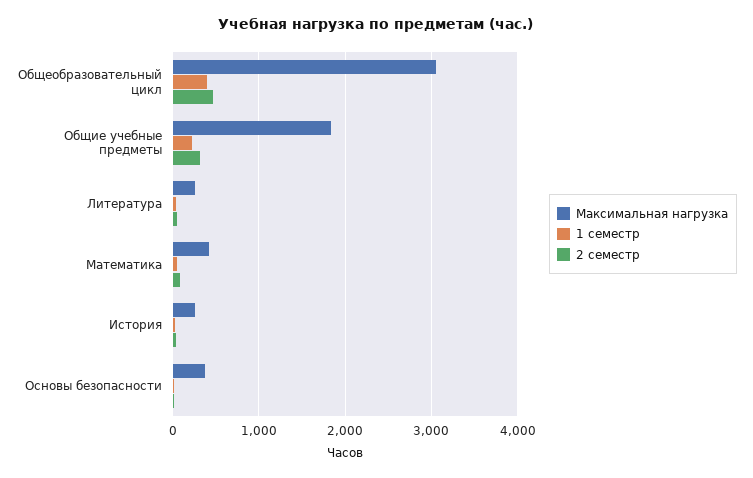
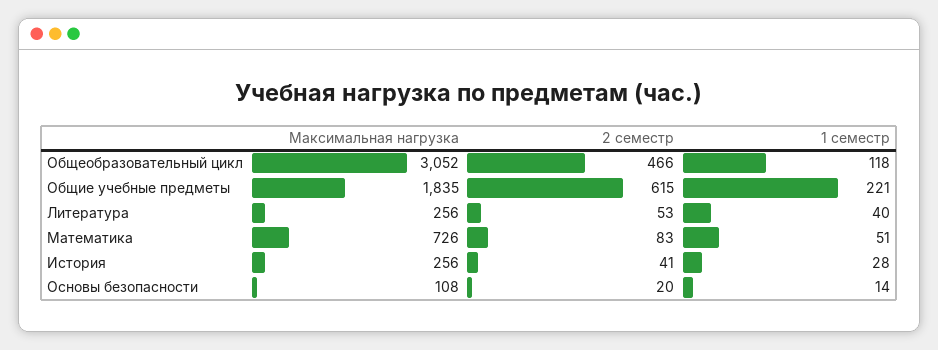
1 семестр, Общеобразовательный цикл: 400 -> 118
2 семестр, Общие учебные предметы: 300 -> 615
Максимальная нагрузка, Математика: 400 -> 726
Максимальная нагрузка, Основы безопасности: 400 -> 108

